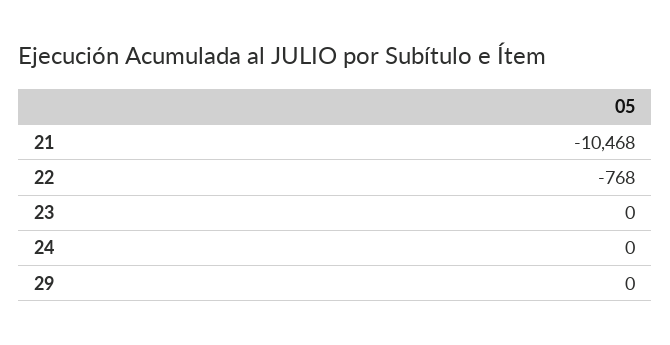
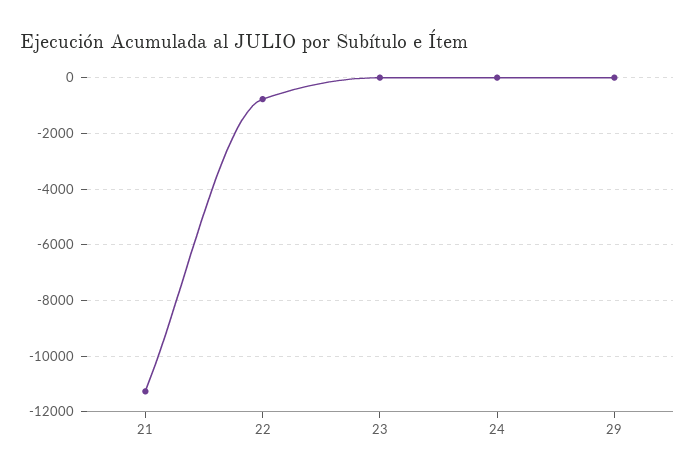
21: -10468 -> -11250

